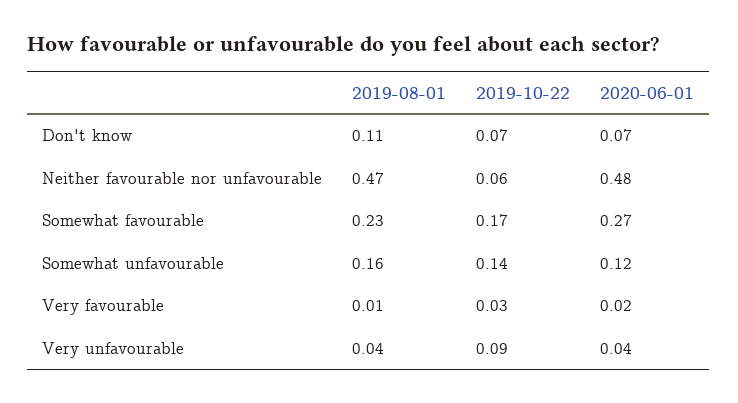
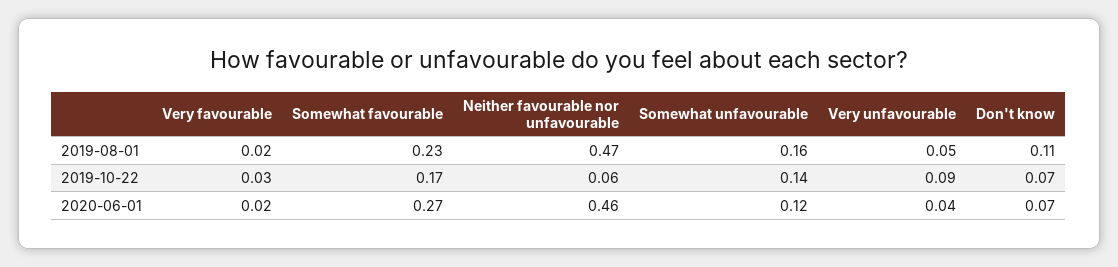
2020-06-01, Neither favourable nor unfavourable: 0.48 -> 0.46
2019-08-01, Very favourable: 0.01 -> 0.02
2019-08-01, Very unfavourable: 0.04 -> 0.05

